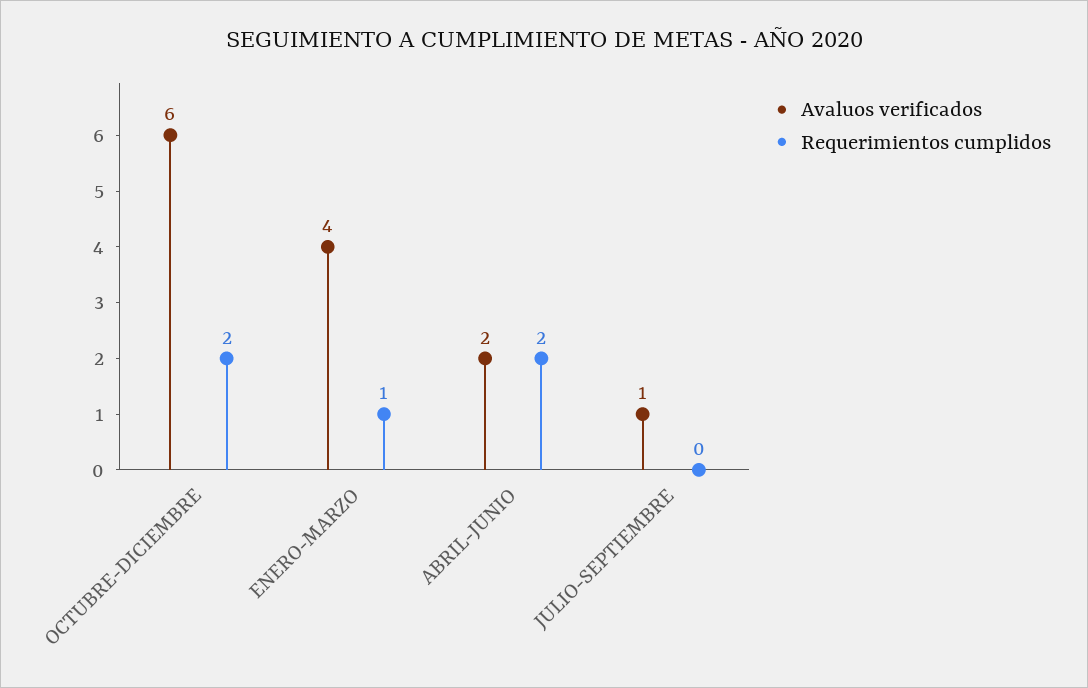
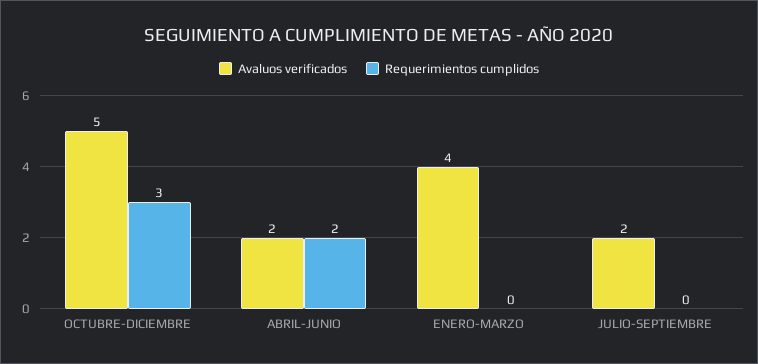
Avaluos verificados, OCTUBRE-DICIEMBRE: 6 -> 5
Requerimientos cumplidos, OCTUBRE-DICIEMBRE: 2 -> 3
Requerimientos cumplidos, ENERO-MARZO: 1 -> 0
Avaluos verificados, JULIO-SEPTIEMBRE: 1 -> 2

